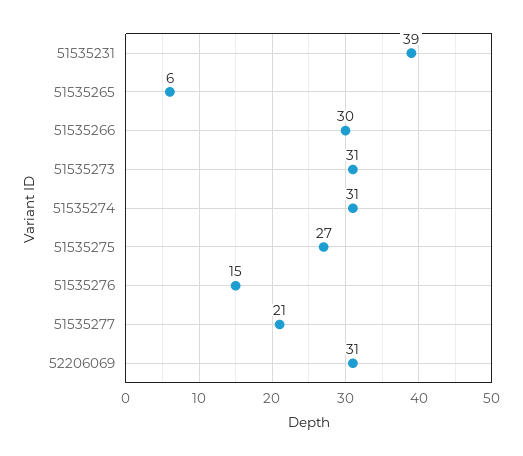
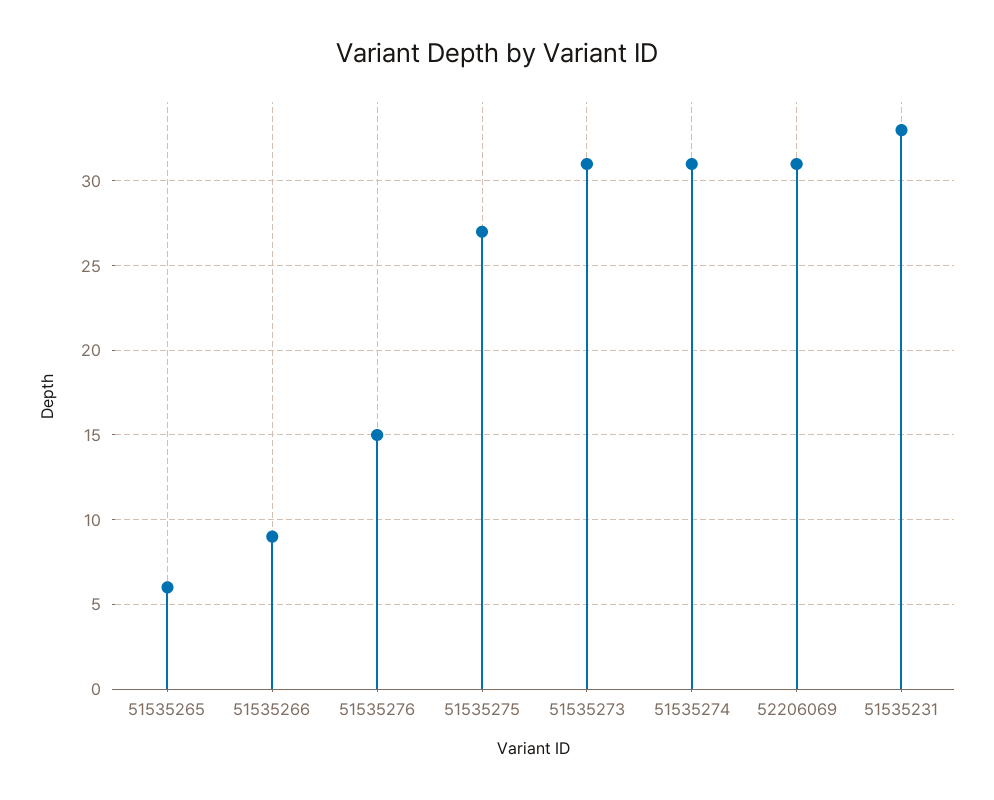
51535231: 39 -> 33
51535266: 30 -> 9
51535277: 21 -> none

